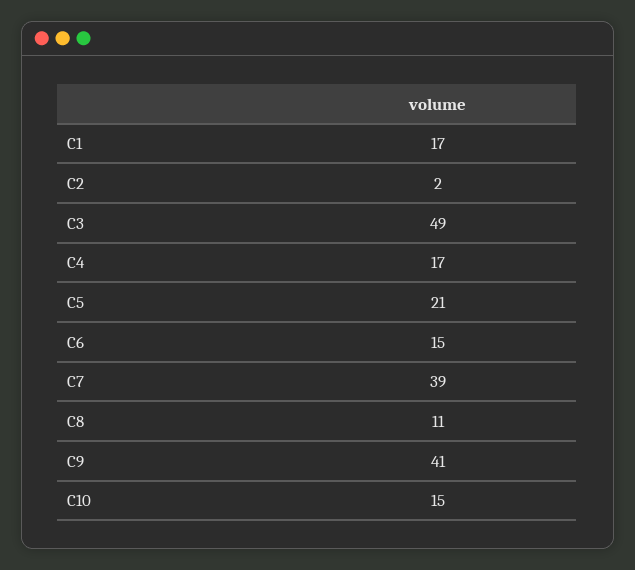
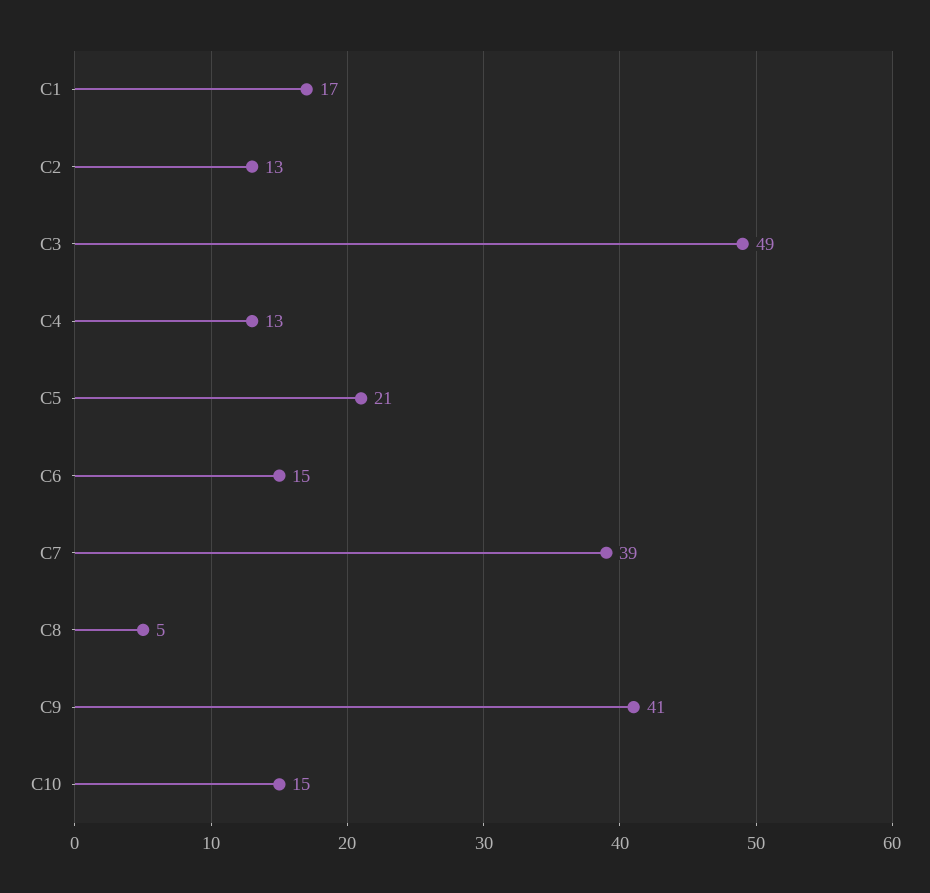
C2: 2 -> 13
C4: 17 -> 13
C8: 11 -> 5

